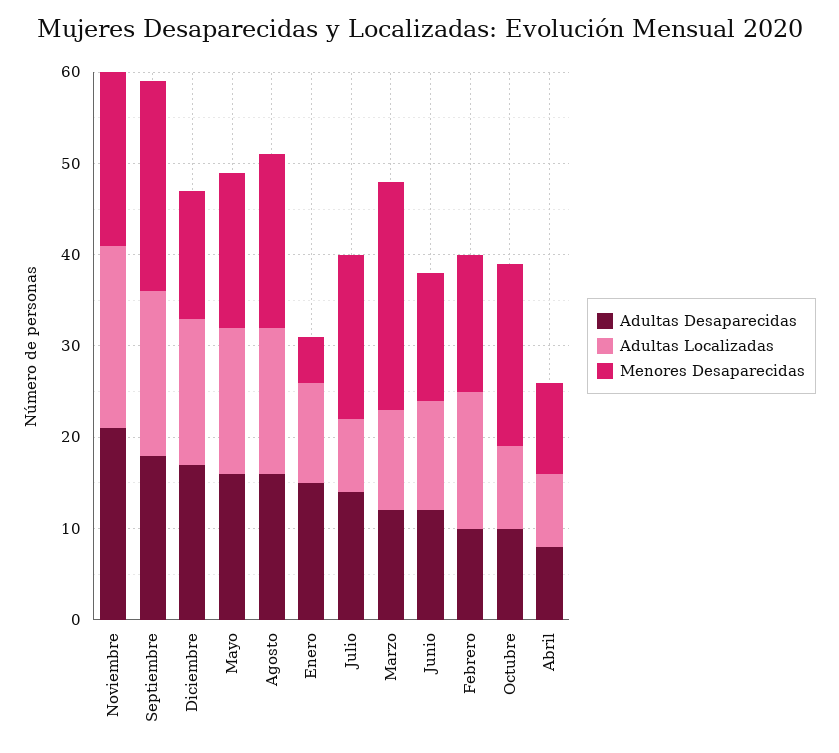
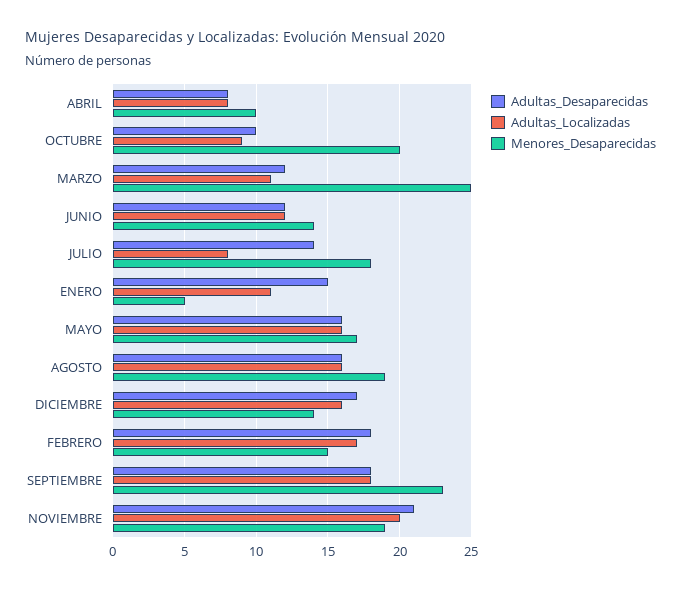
Adultas Desaparecidas, Febrero: 10 -> 18
Adultas Localizadas, Febrero: 15 -> 17

